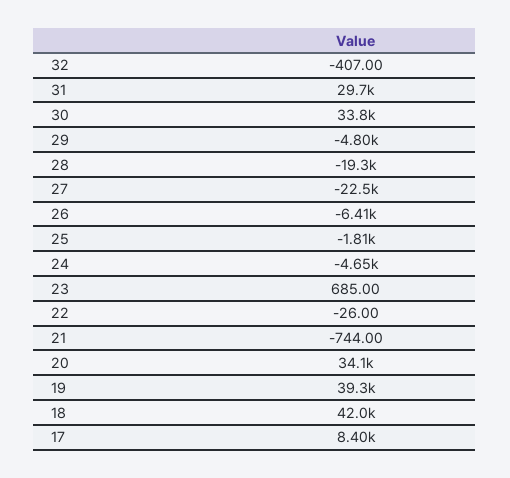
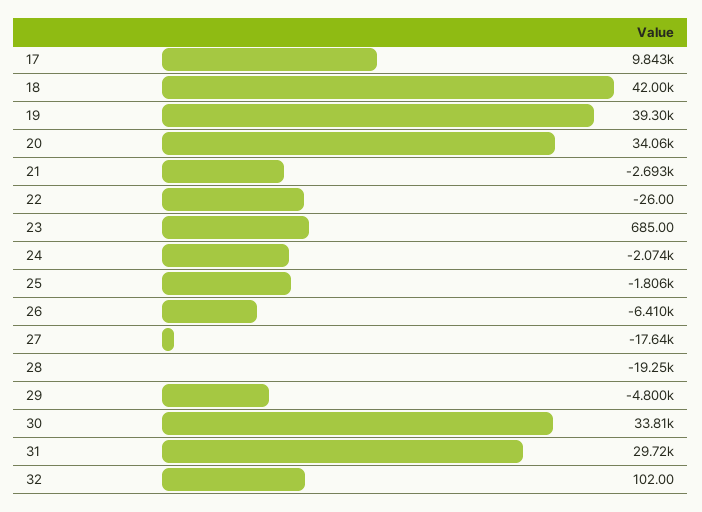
32: -407 -> 102
27: -22500 -> -17640
24: -4650 -> -2074
21: -744 -> -2693
17: 8400 -> 9843

